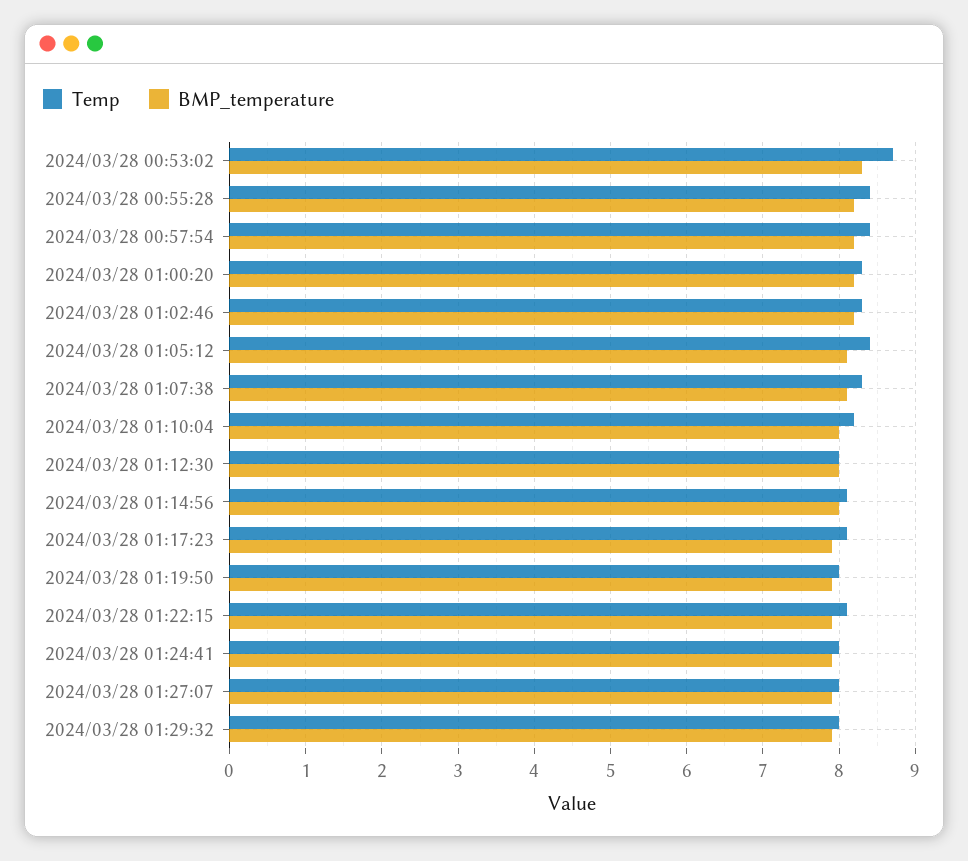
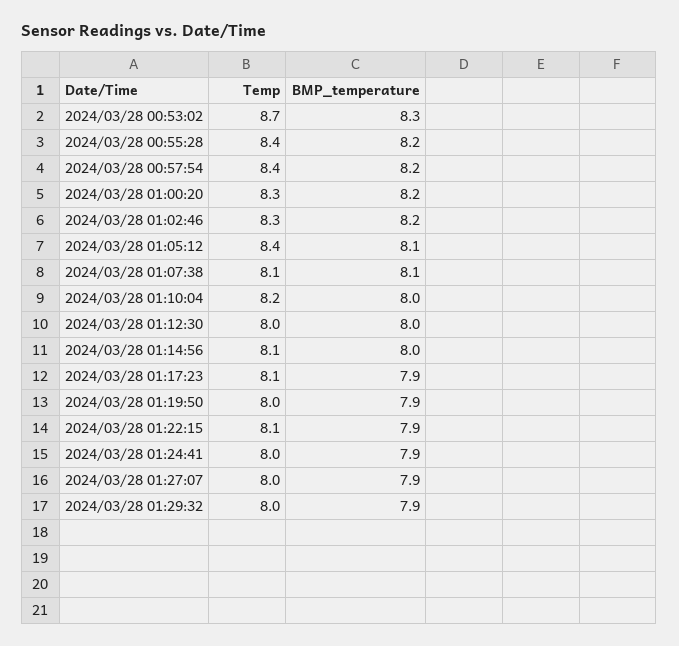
Temp, 2024/03/28 01:07:38: 8.3 -> 8.1

